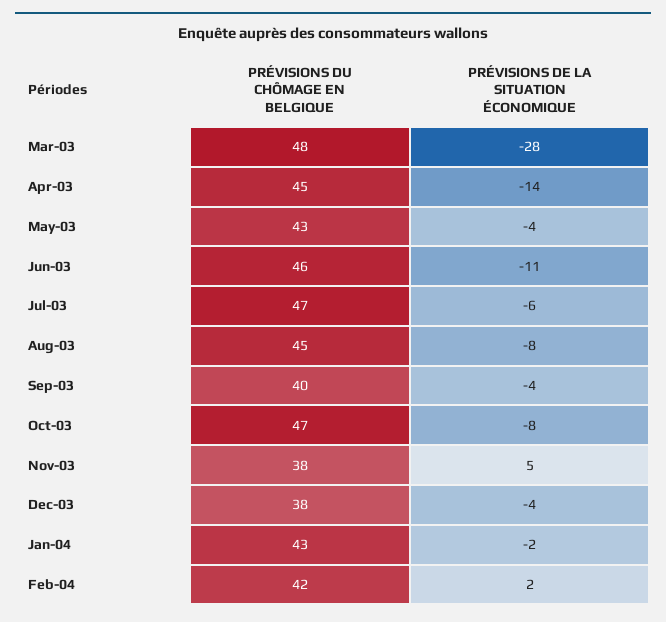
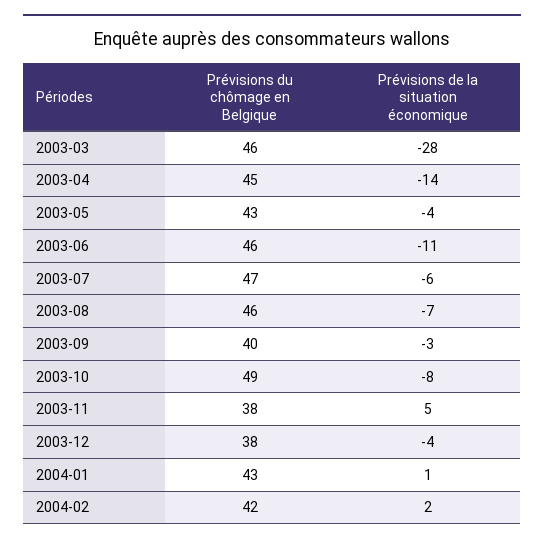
PRÉVISIONS DU CHÔMAGE EN BELGIQUE, Mar-03: 48 -> 46
PRÉVISIONS DU CHÔMAGE EN BELGIQUE, Aug-03: 45 -> 46
PRÉVISIONS DE LA SITUATION ÉCONOMIQUE, Aug-03: -8 -> -7
PRÉVISIONS DE LA SITUATION ÉCONOMIQUE, Sep-03: -4 -> -3
PRÉVISIONS DU CHÔMAGE EN BELGIQUE, Oct-03: 47 -> 49
PRÉVISIONS DE LA SITUATION ÉCONOMIQUE, Jan-04: -2 -> 1

